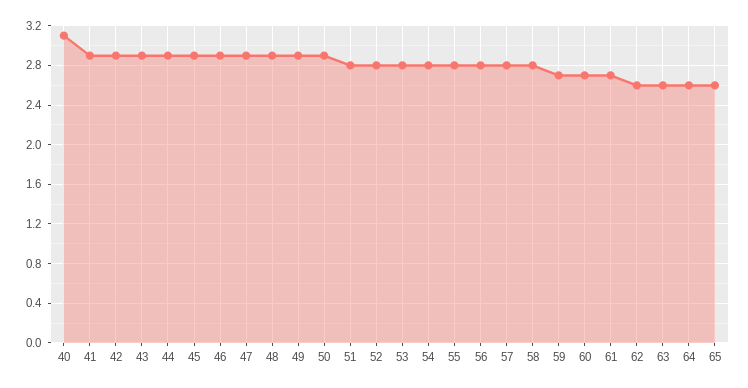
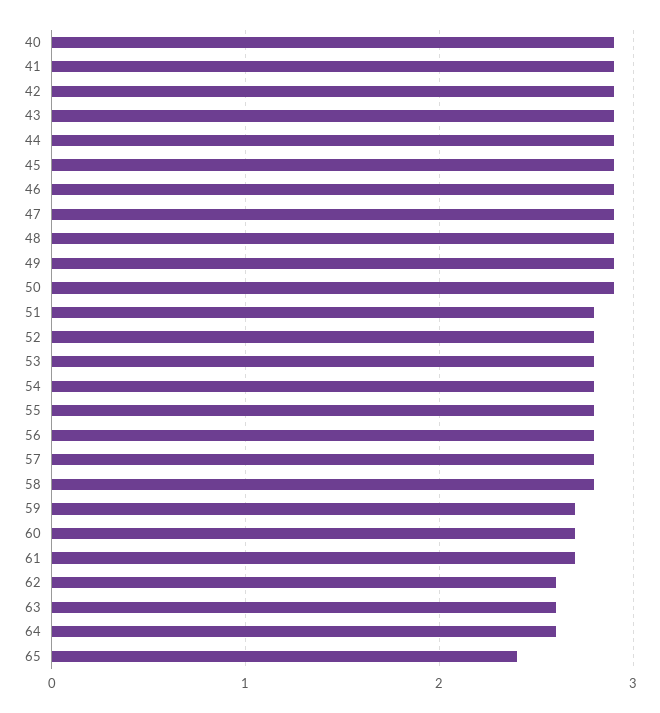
40: 3.1 -> 2.9
65: 2.6 -> 2.4

